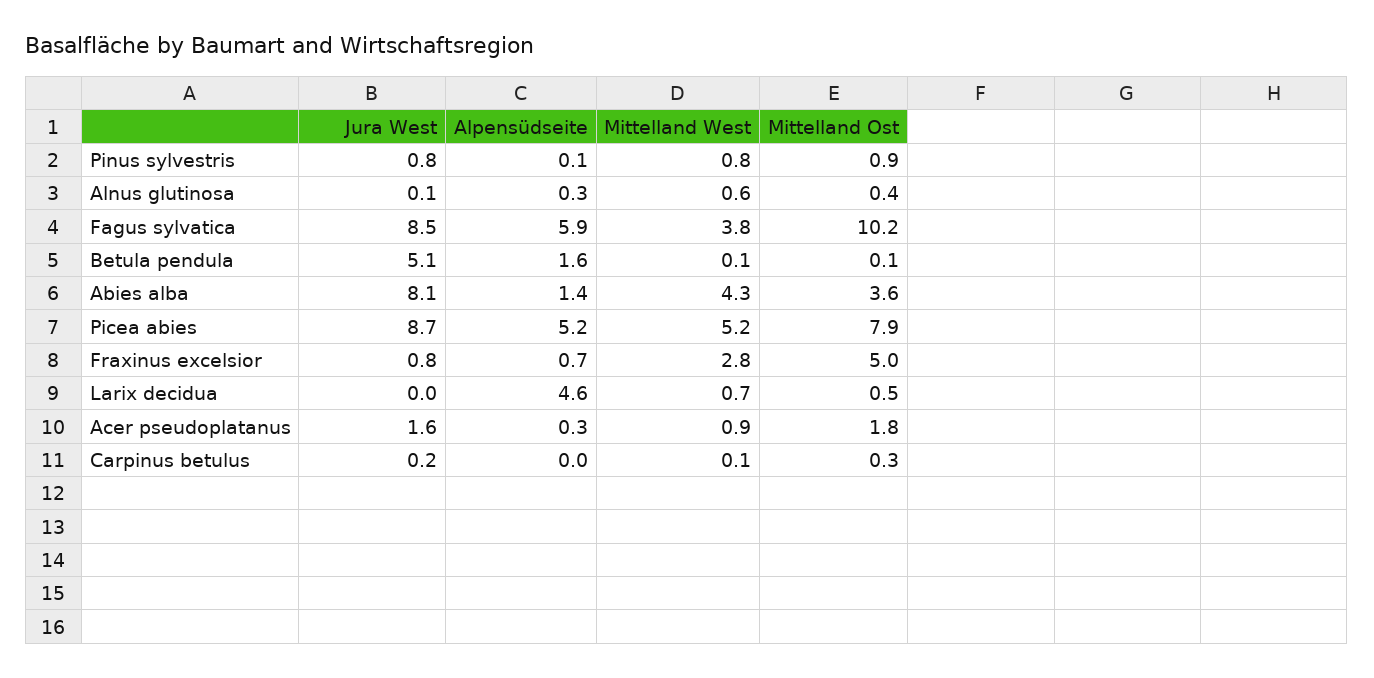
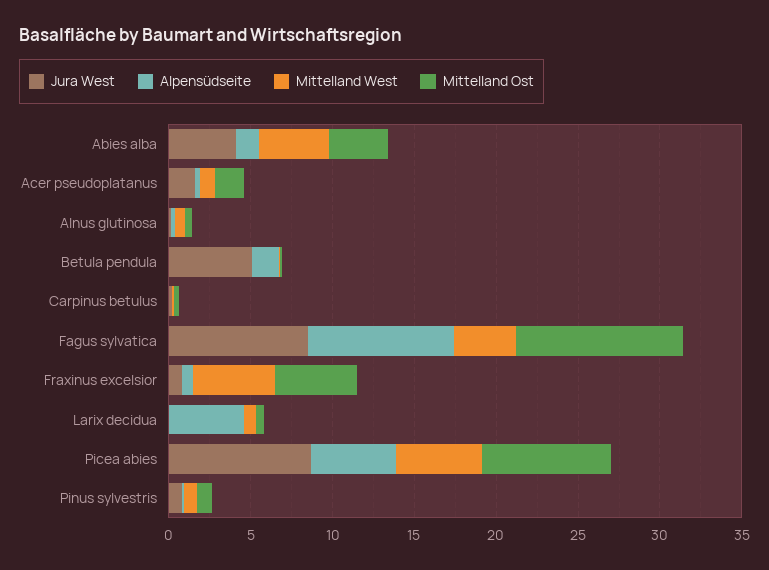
Alpensüdseite, Fagus sylvatica: 5.9 -> 9
Jura West, Abies alba: 8.1 -> 4
Mittelland West, Fraxinus excelsior: 2.8 -> 5

